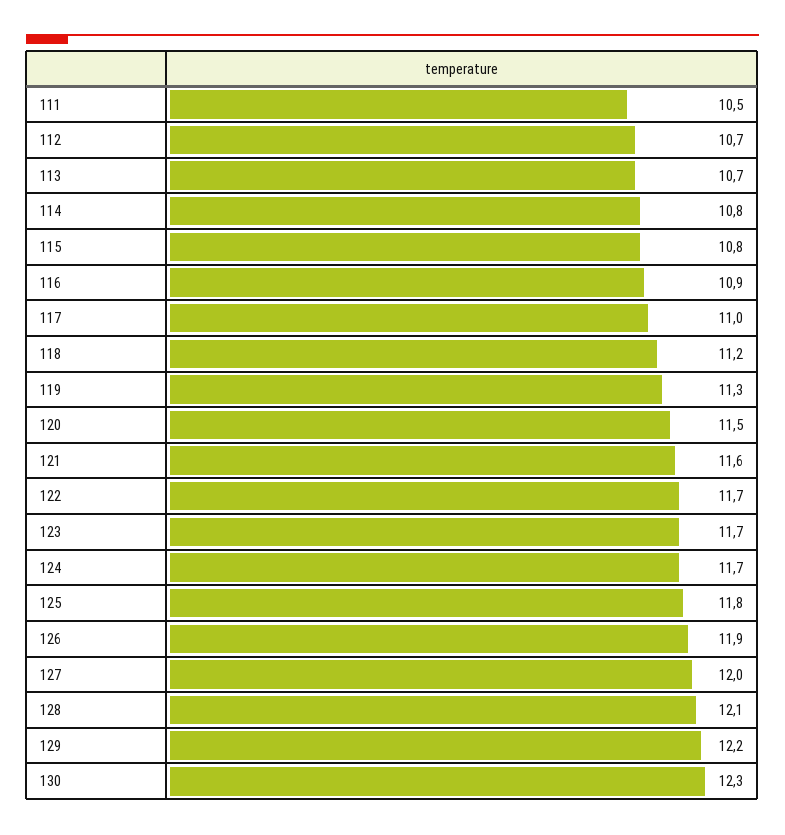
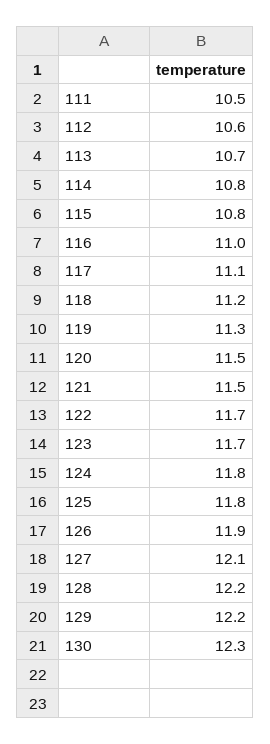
112: 10.7 -> 10.6
116: 10.9 -> 11
117: 11 -> 11.1
121: 11.6 -> 11.5
124: 11.7 -> 11.8
127: 12 -> 12.1
128: 12.1 -> 12.2

